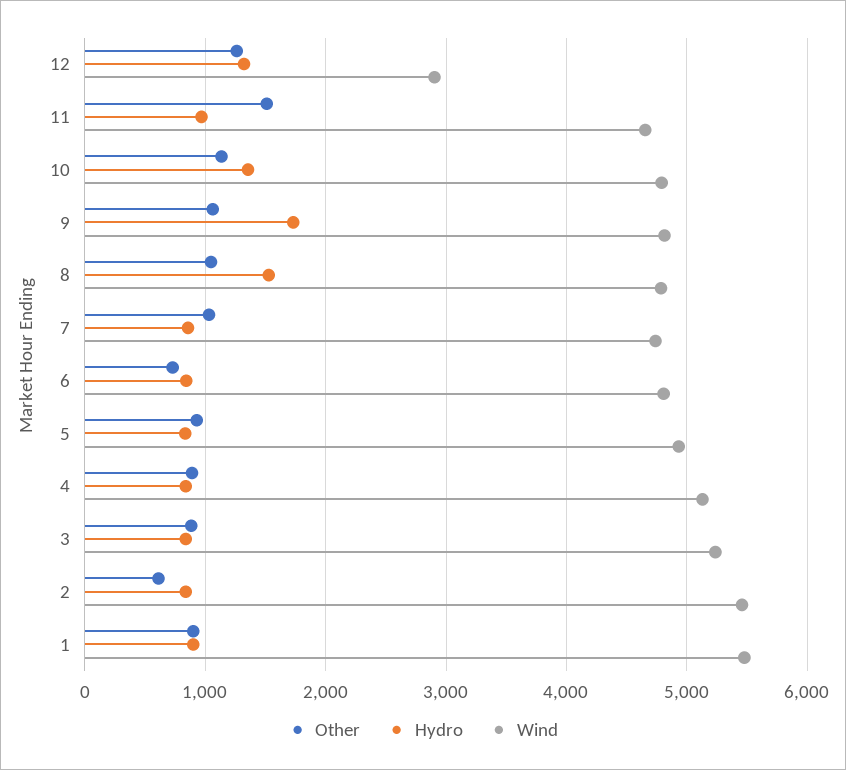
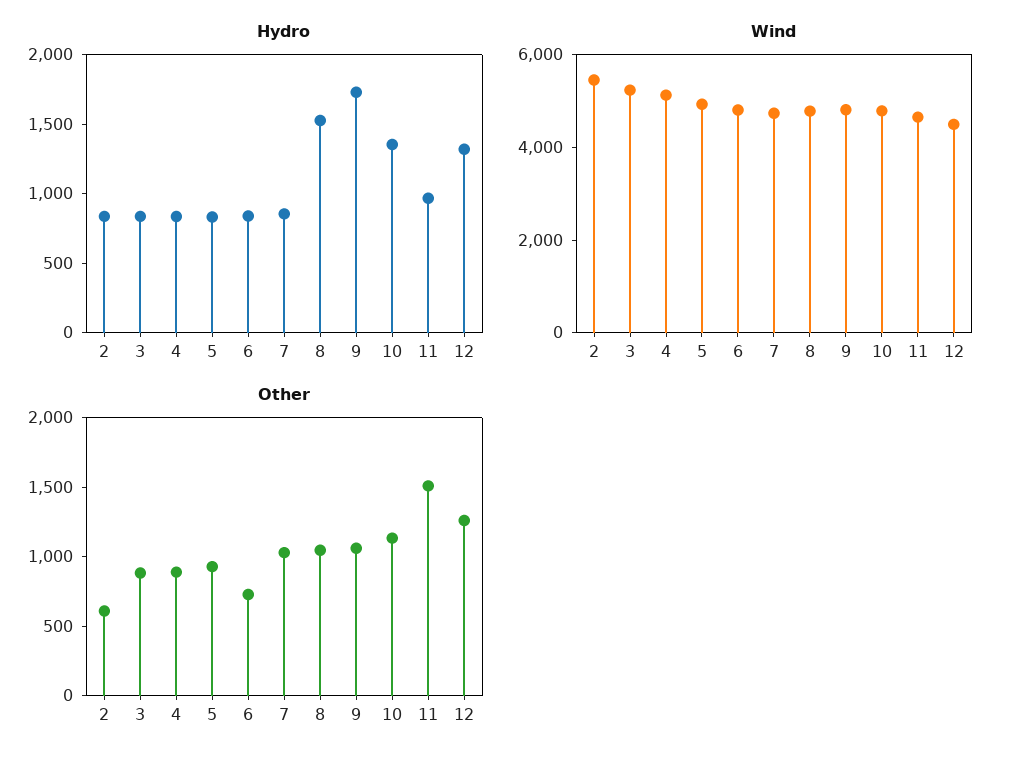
Wind, 12: 2900 -> 4500
Other, 1: 900 -> none
Hydro, 1: 900 -> none
Wind, 1: 5500 -> none

